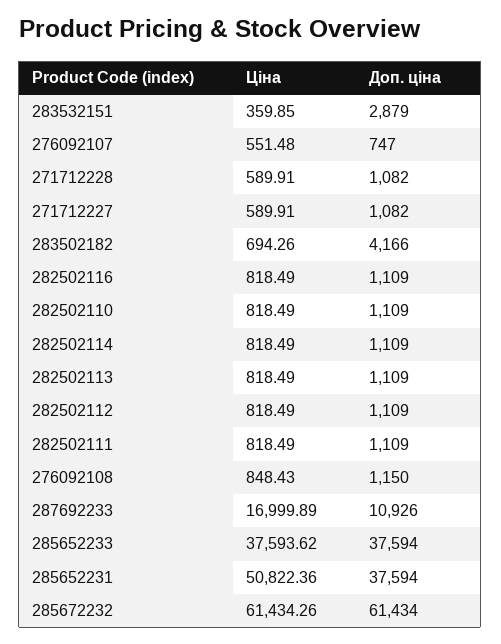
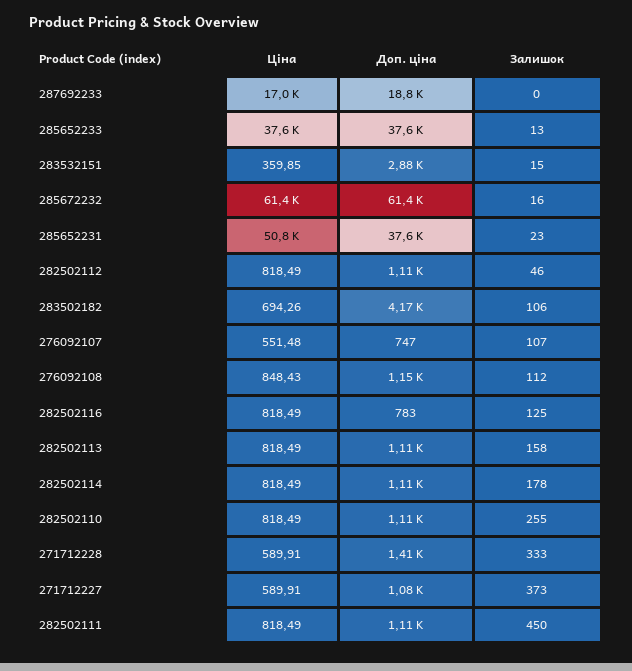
Доп. ціна, 271712228: 1082 -> 1410
Доп. ціна, 282502116: 1109 -> 783
Доп. ціна, 287692233: 10926 -> 18800
Залишок, 287692233: none -> 0
Залишок, 285652233: none -> 13
Залишок, 283532151: none -> 15
Залишок, 285672232: none -> 16
Залишок, 285652231: none -> 23
Залишок, 282502112: none -> 46
Залишок, 283502182: none -> 106
Залишок, 276092107: none -> 107
Залишок, 276092108: none -> 112
Залишок, 282502116: none -> 125
Залишок, 282502113: none -> 158
Залишок, 282502114: none -> 178
Залишок, 282502110: none -> 255
Залишок, 271712228: none -> 333
Залишок, 271712227: none -> 373
Залишок, 282502111: none -> 450

